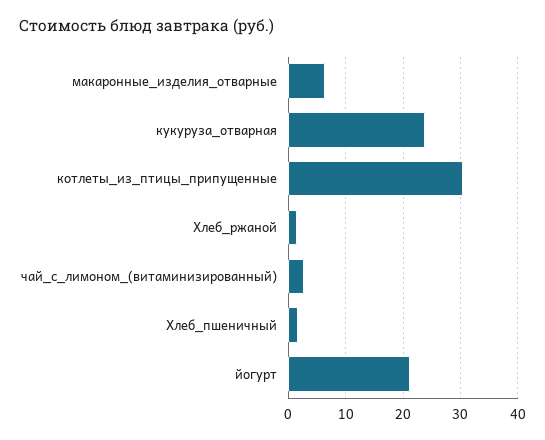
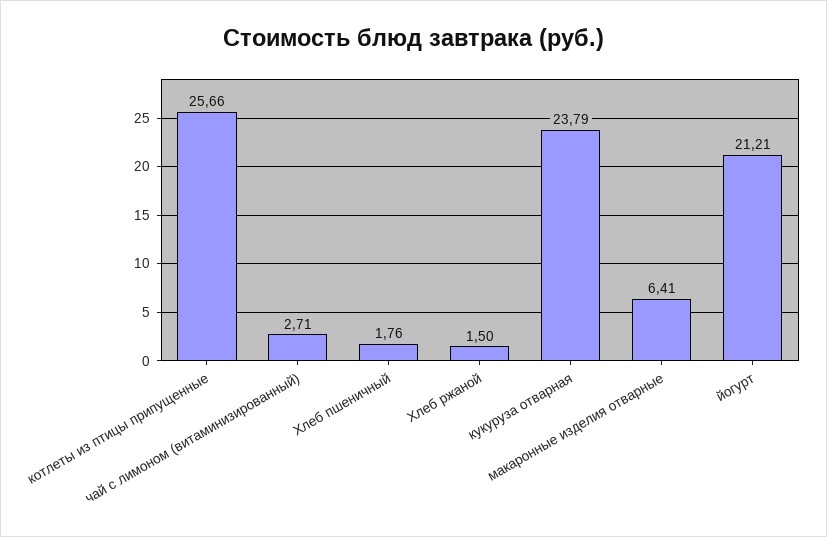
котлеты_из_птицы_припущенные: 30 -> 25.66

